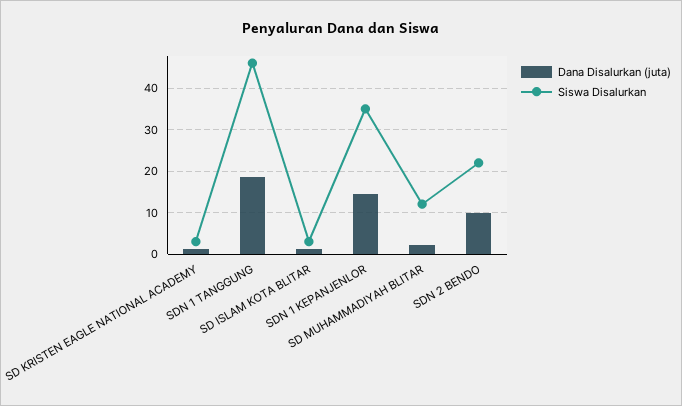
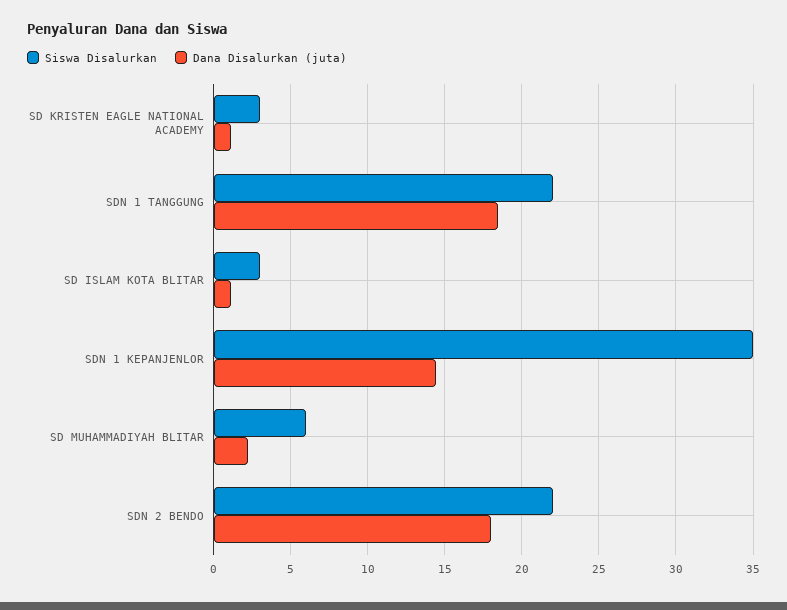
Siswa Disalurkan, SDN 1 TANGGUNG: 46 -> 22
Siswa Disalurkan, SD MUHAMMADIYAH BLITAR: 12 -> 6
Dana Disalurkan (juta), SDN 2 BENDO: 10 -> 18

